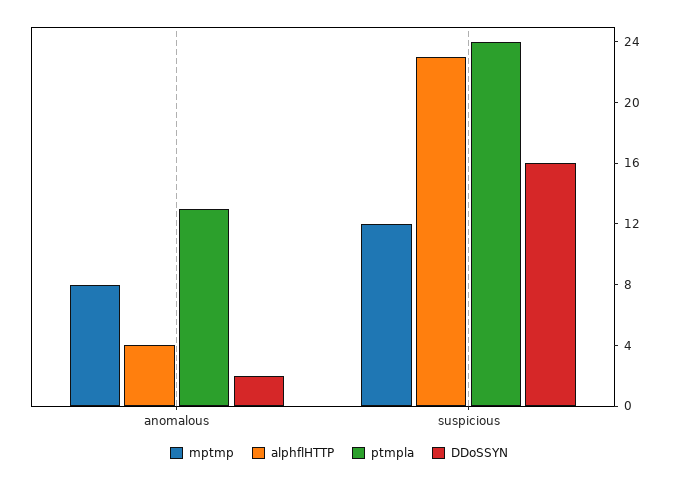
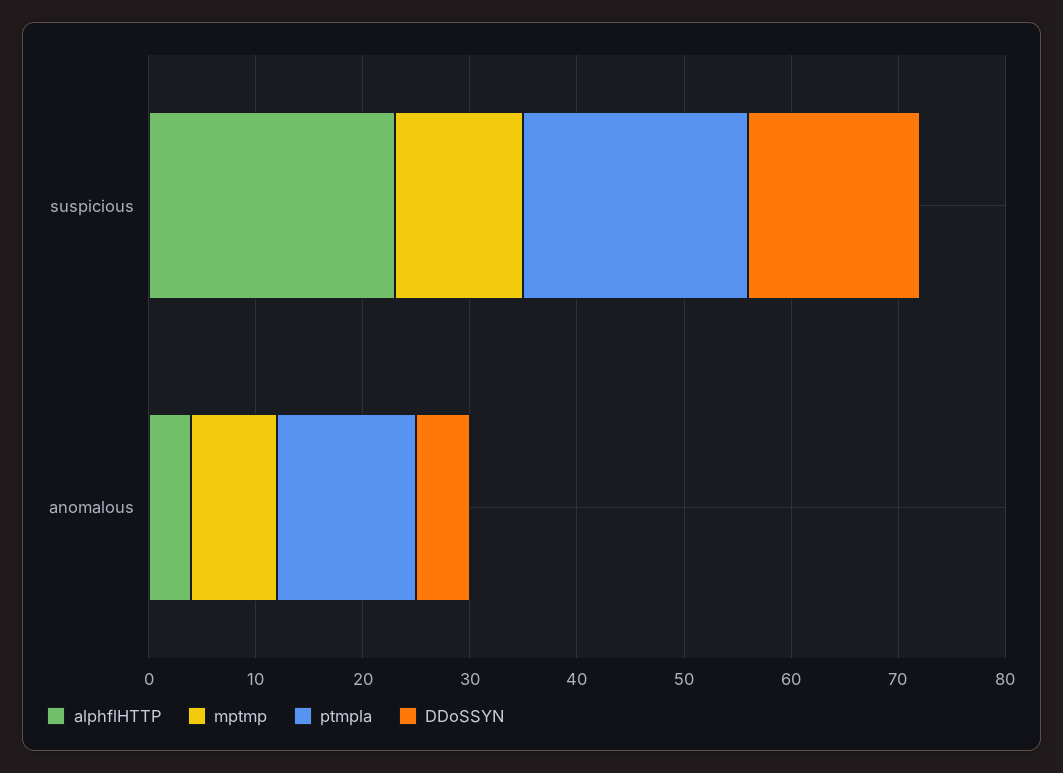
DDoSSYN, anomalous: 2 -> 5
ptmpla, suspicious: 24 -> 21

